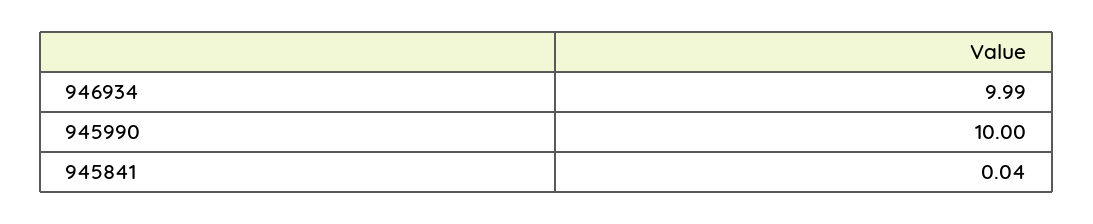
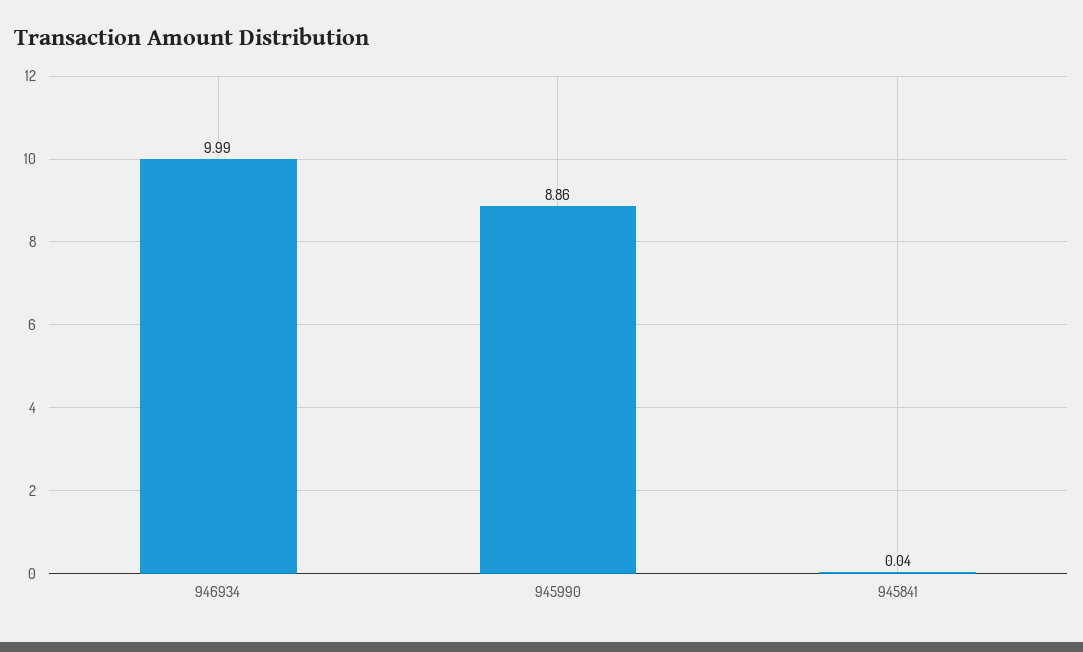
945990: 10 -> 8.86

